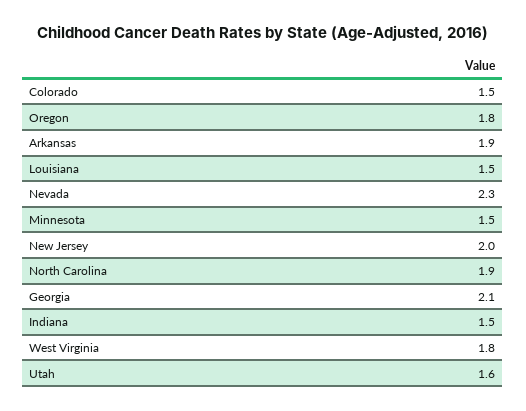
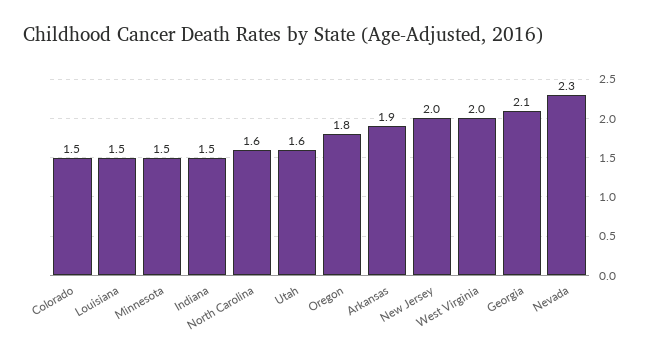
North Carolina: 1.9 -> 1.6
West Virginia: 1.8 -> 2

